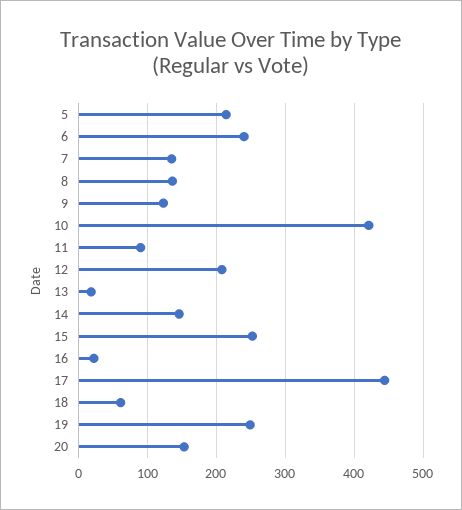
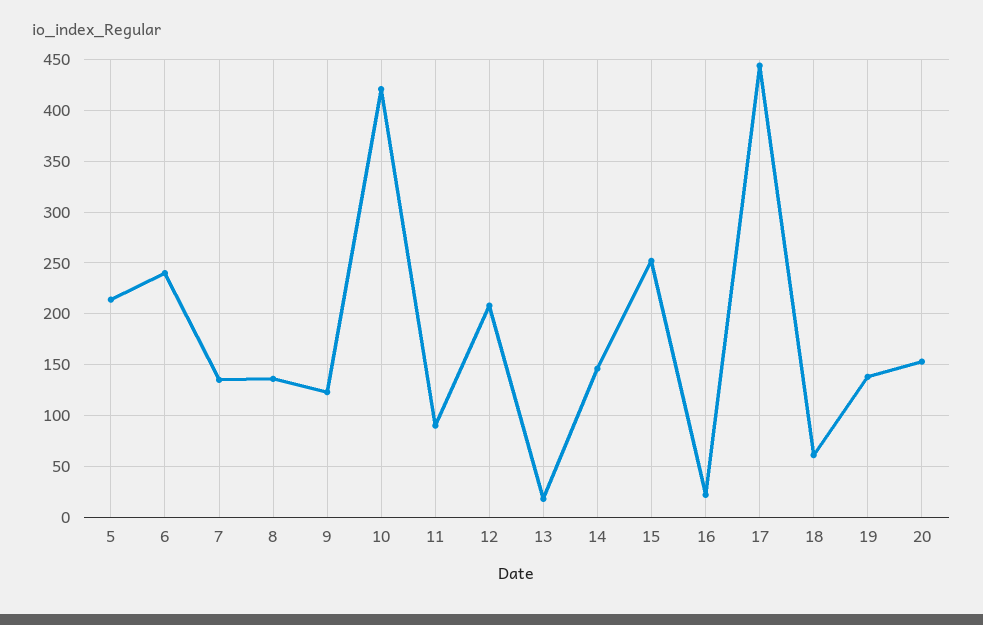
19: 250 -> 140

